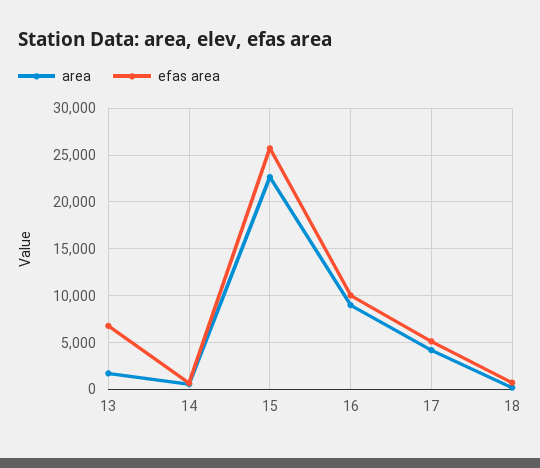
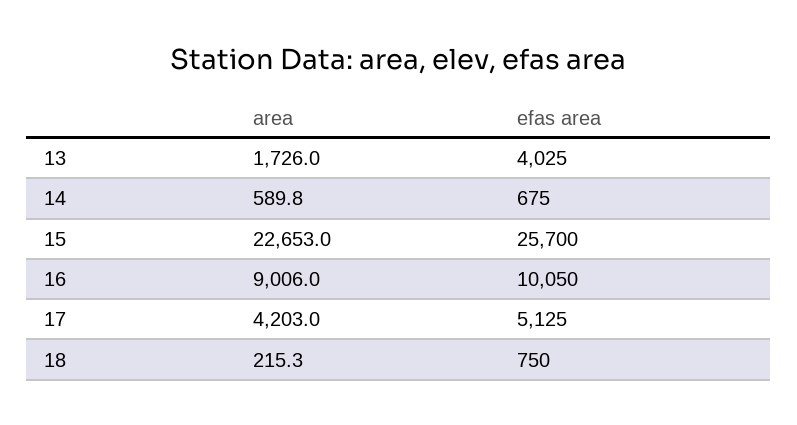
efas area, 13: 7000 -> 4025

